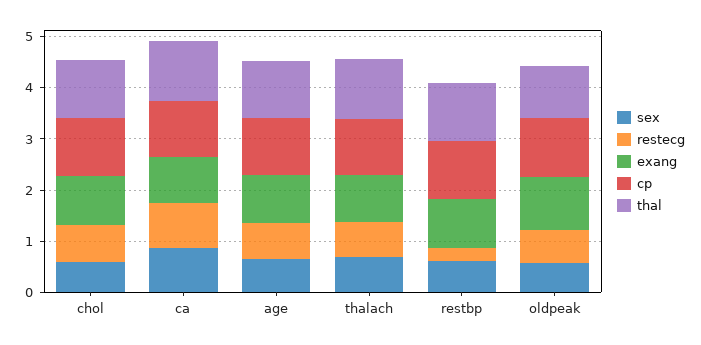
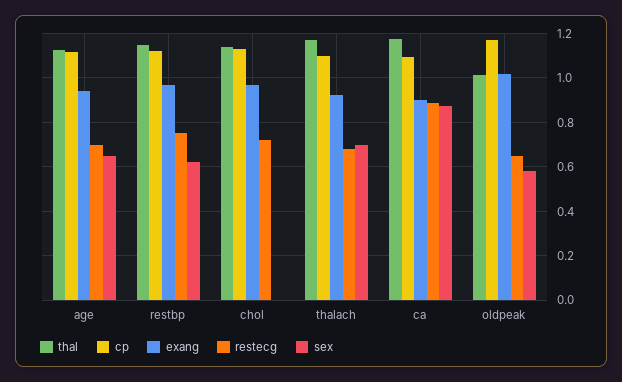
sex, chol: 0.6 -> 0
restecg, restbp: 0.2 -> 0.75

